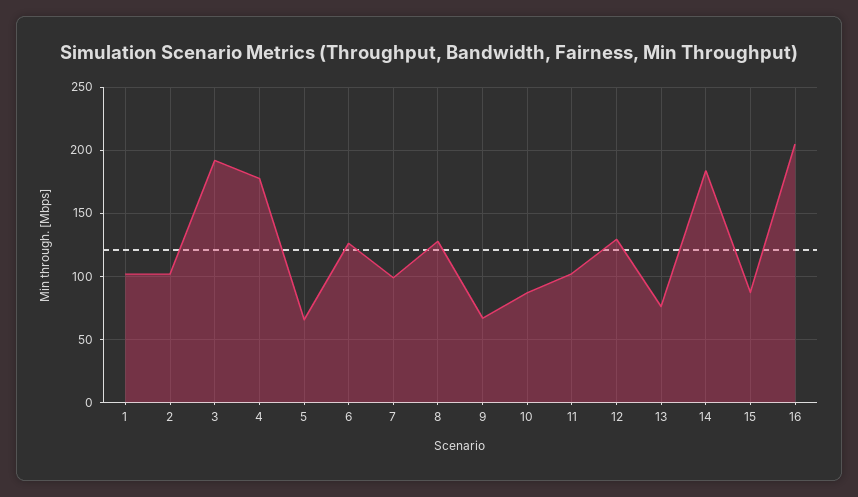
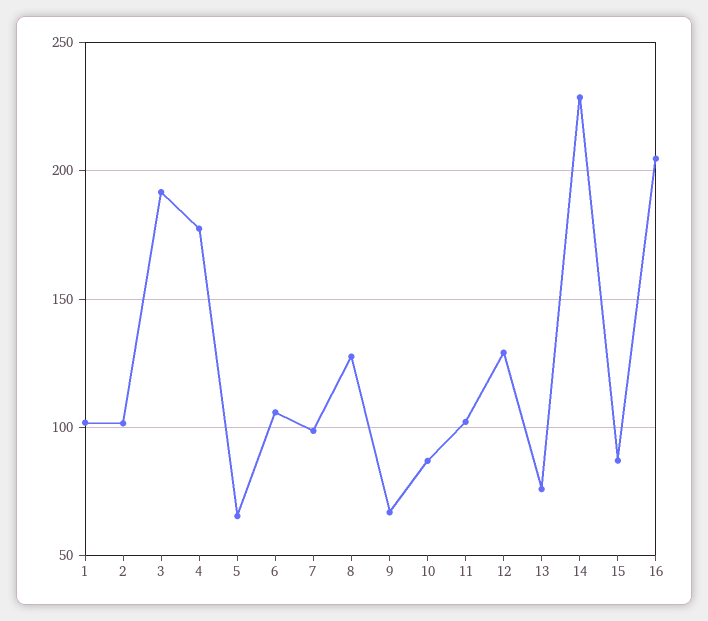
6: 125 -> 105
14: 185 -> 230

